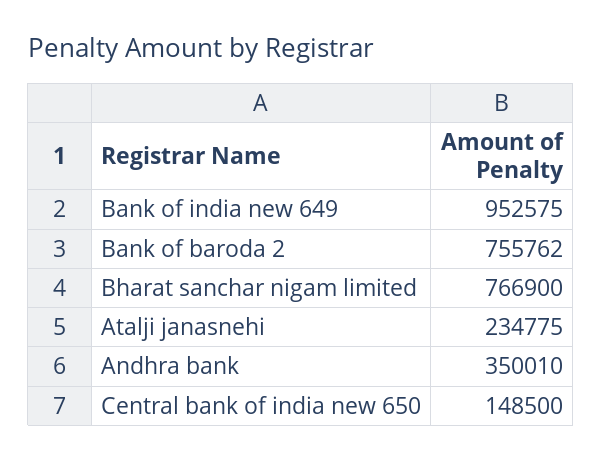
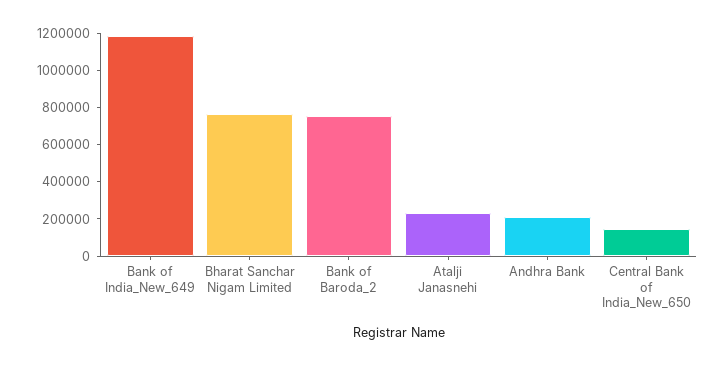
Bank of india new 649: 952575 -> 1200000
Andhra bank: 350010 -> 200000

